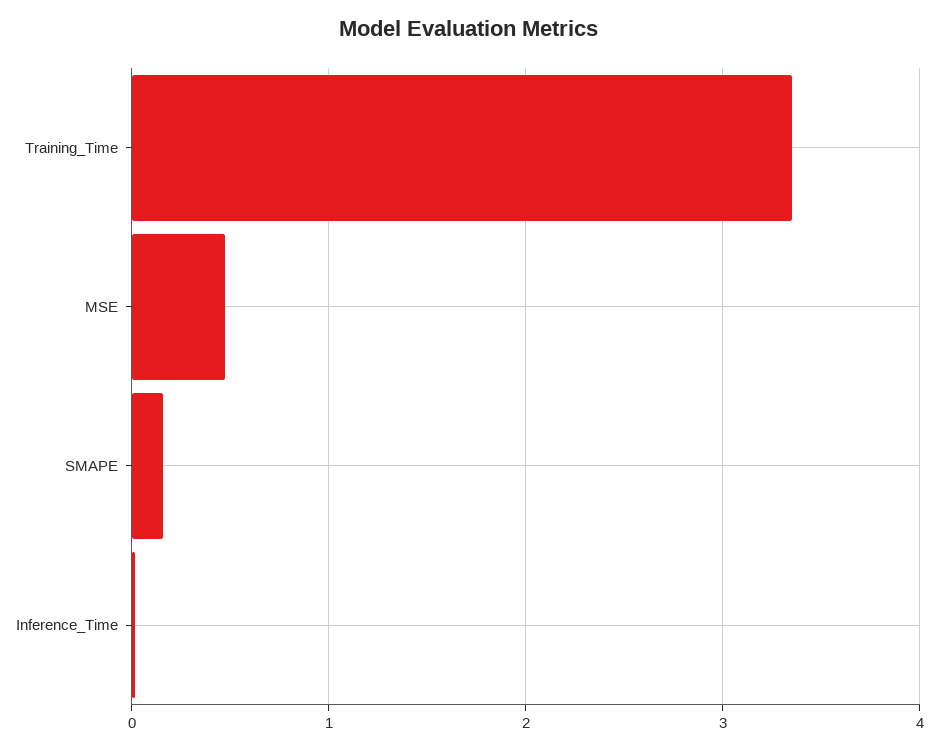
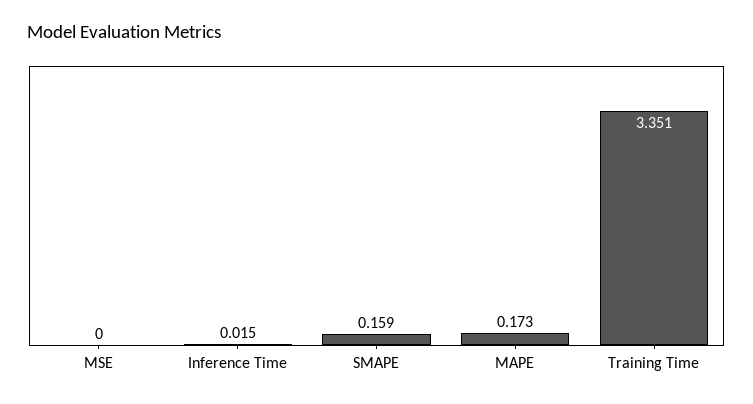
MSE: 0.5 -> 0
MAPE: none -> 0.173

